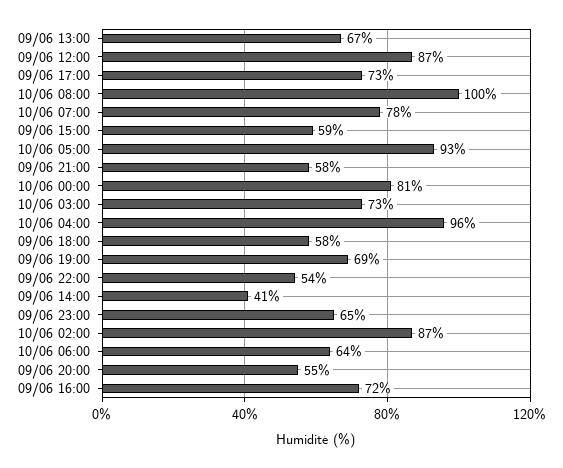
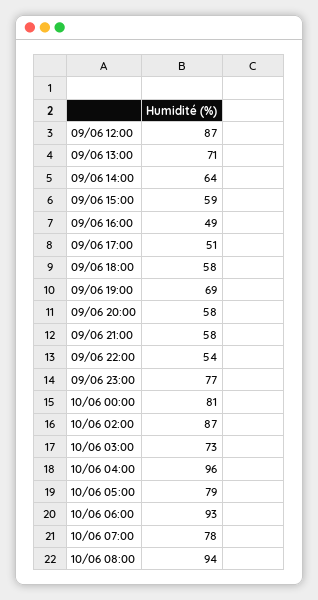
09/06 13:00: 67 -> 71
09/06 17:00: 73 -> 51
10/06 08:00: 100 -> 94
10/06 05:00: 93 -> 79
09/06 14:00: 41 -> 64
09/06 23:00: 65 -> 77
10/06 06:00: 64 -> 93
09/06 20:00: 55 -> 58
09/06 16:00: 72 -> 49

